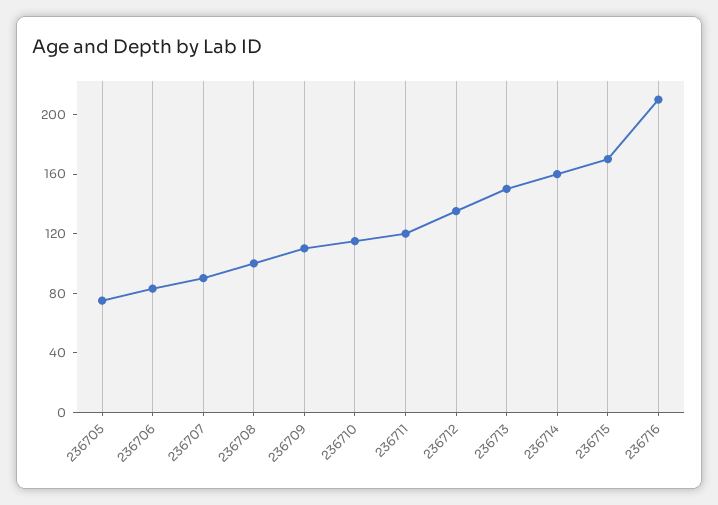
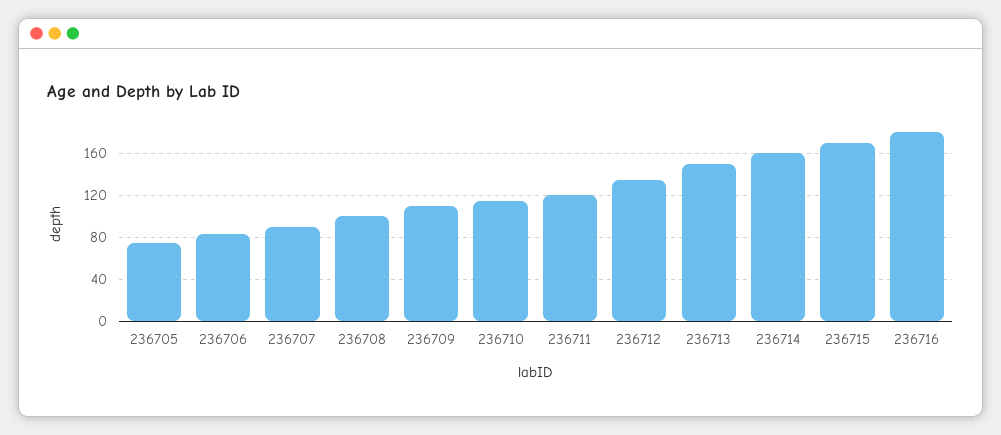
236716: 210 -> 180

